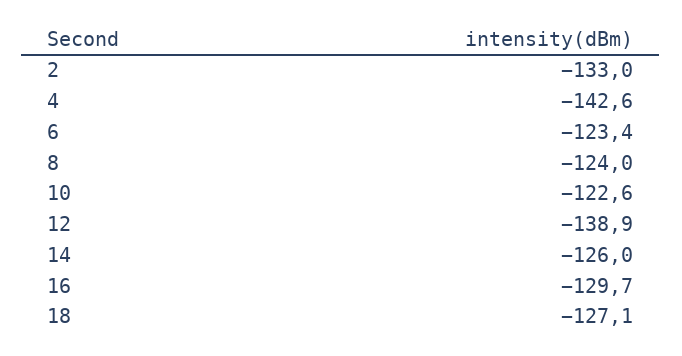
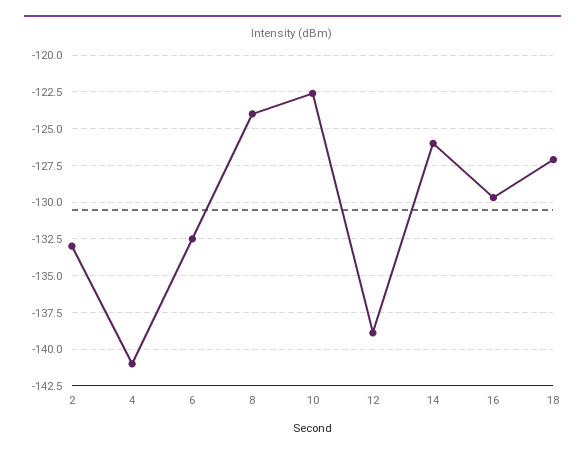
4: -142.6 -> -141
6: -123.4 -> -132.5

